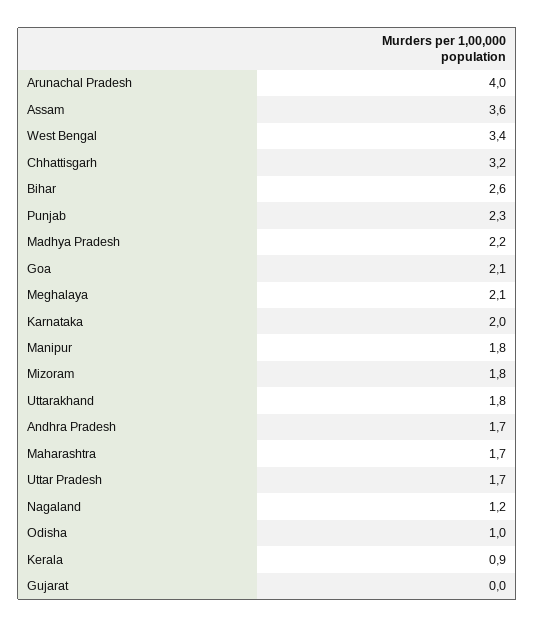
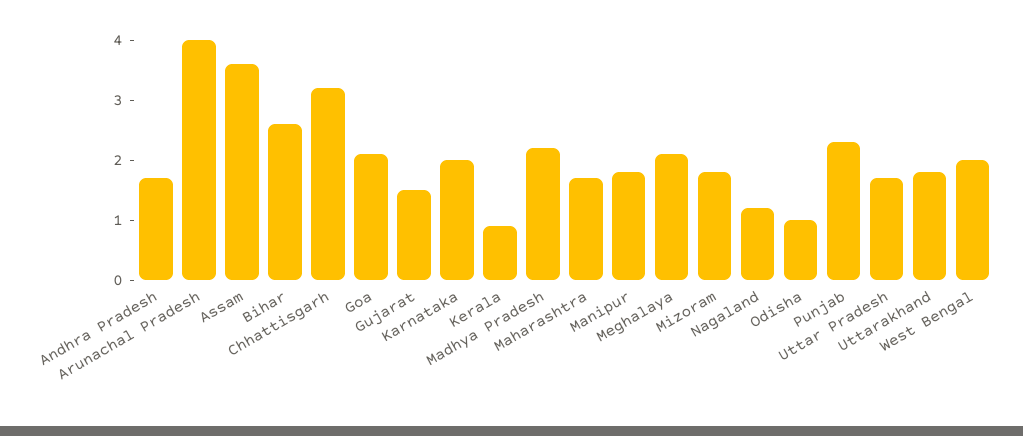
West Bengal: 3.4 -> 2
Gujarat: 0 -> 1.5

